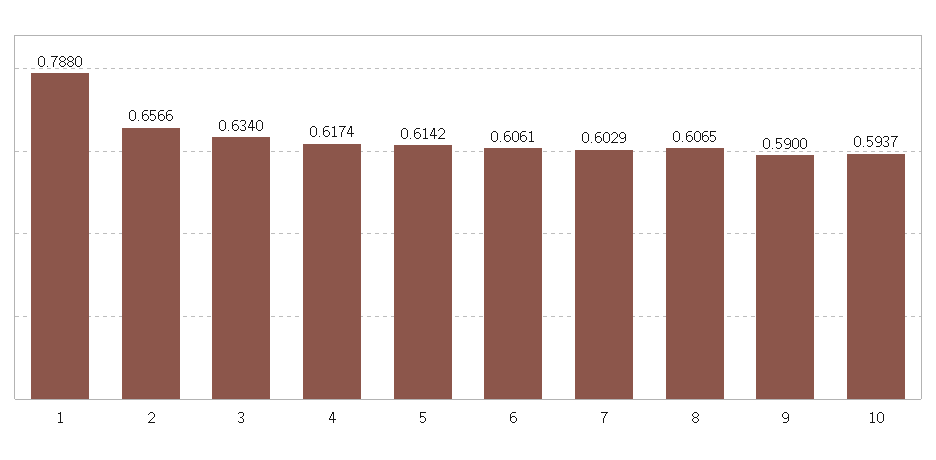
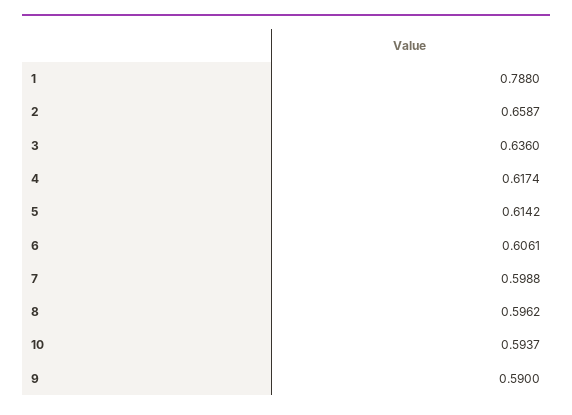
2: 0.6566 -> 0.6587
3: 0.634 -> 0.636
7: 0.6029 -> 0.5988
8: 0.6065 -> 0.5962

